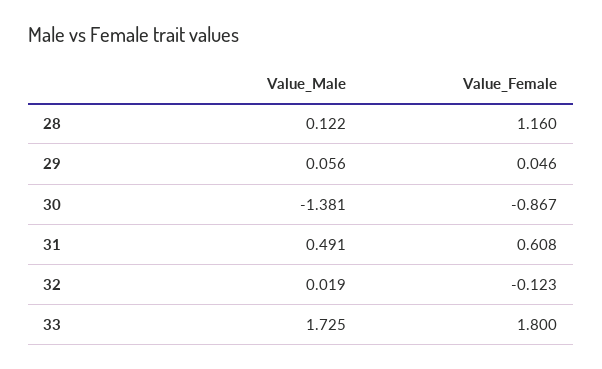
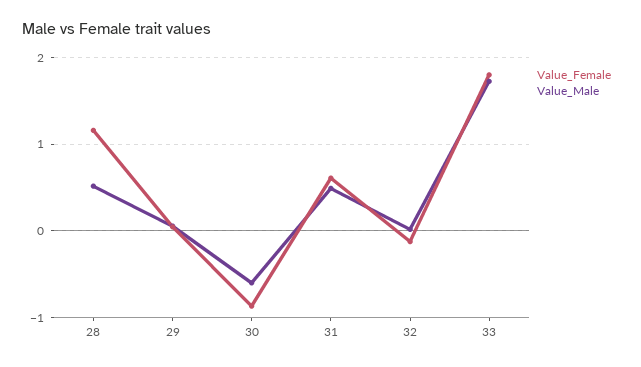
Value_Male, 28: 0.122 -> 0.5
Value_Male, 30: -1.381 -> -0.6

